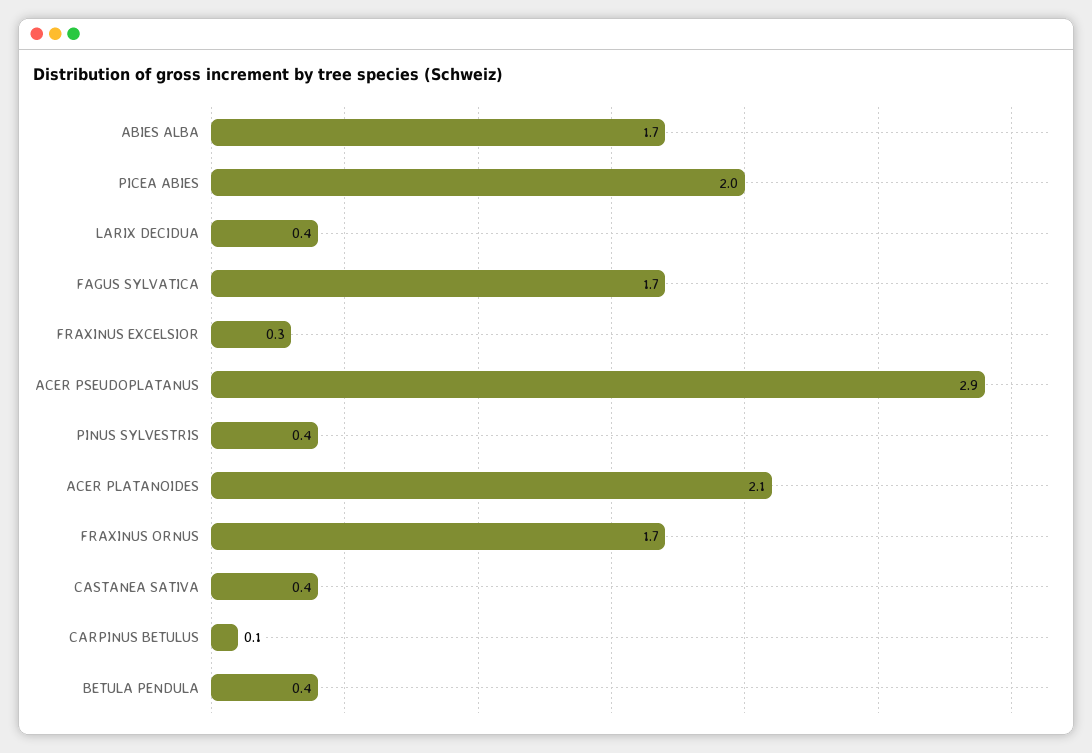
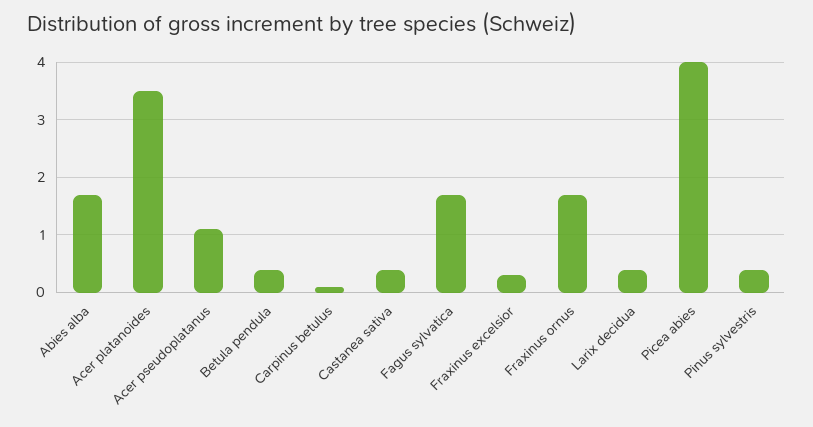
PICEA ABIES: 2 -> 4
ACER PSEUDOPLATANUS: 2.9 -> 1
ACER PLATANOIDES: 2.1 -> 3.5

